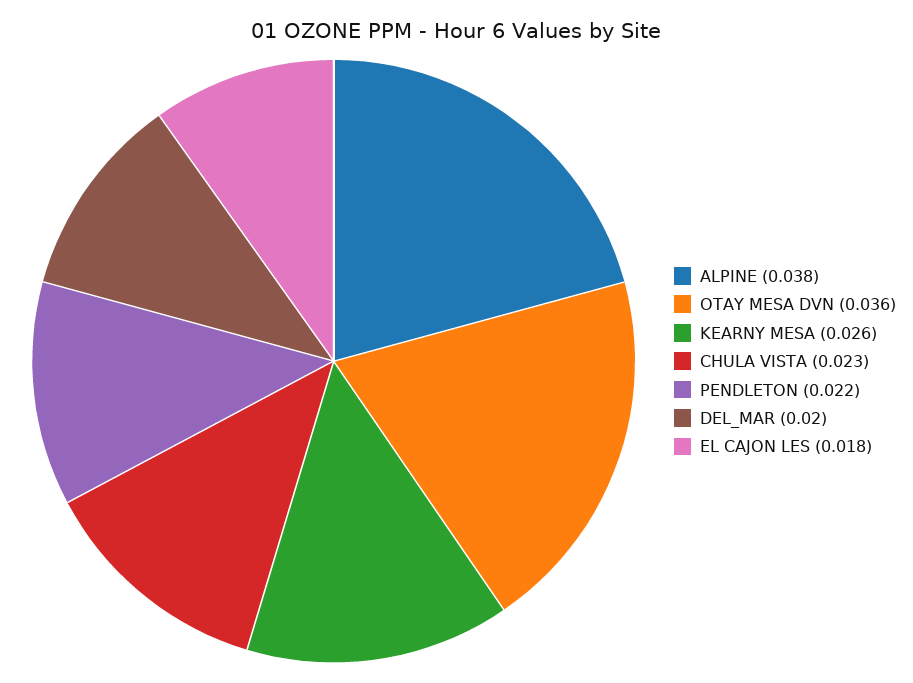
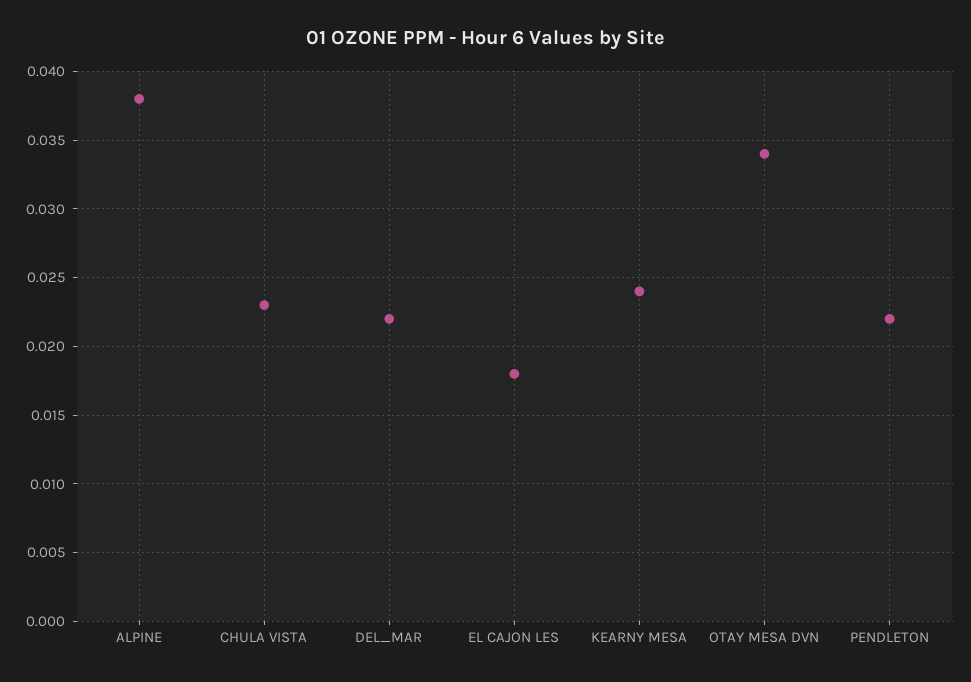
OTAY MESA DVN: 0.036 -> 0.034
KEARNY MESA: 0.026 -> 0.024
DEL_MAR: 0.02 -> 0.022

